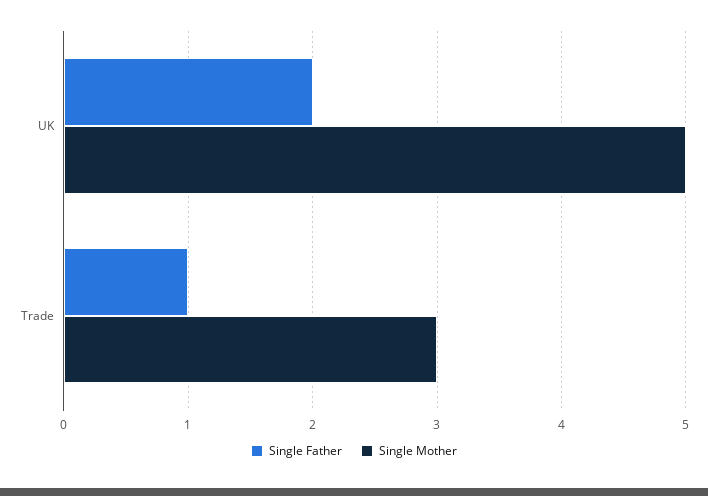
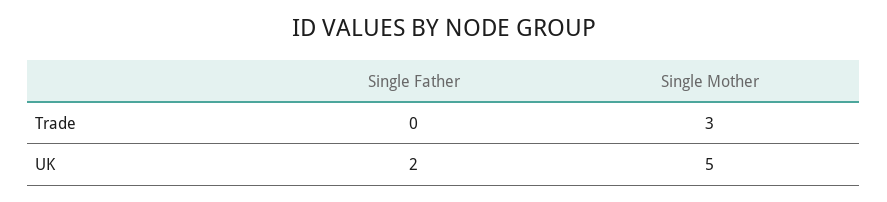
Single Father, Trade: 1 -> 0

